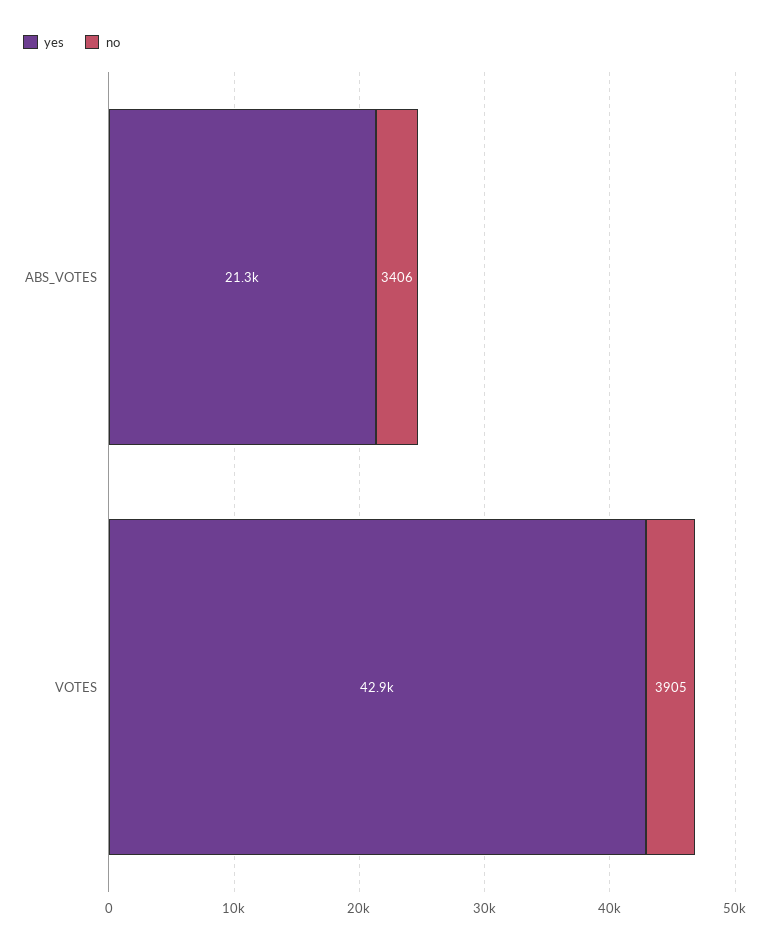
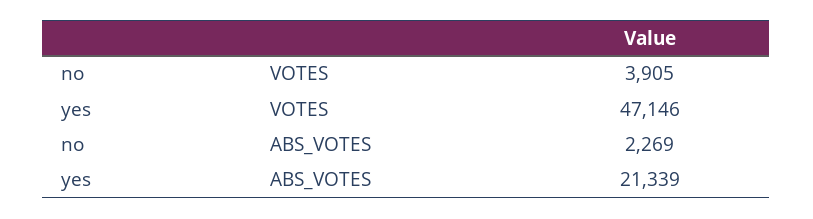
no, ABS_VOTES: 3406 -> 2269
yes, VOTES: 42900 -> 47146

